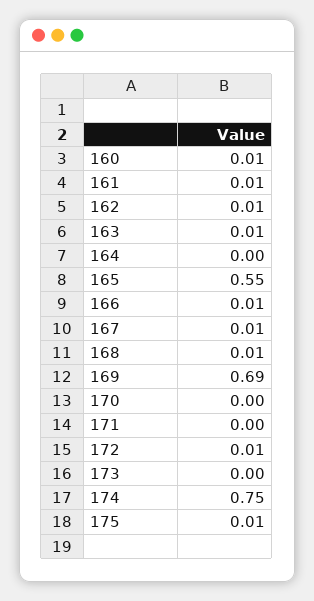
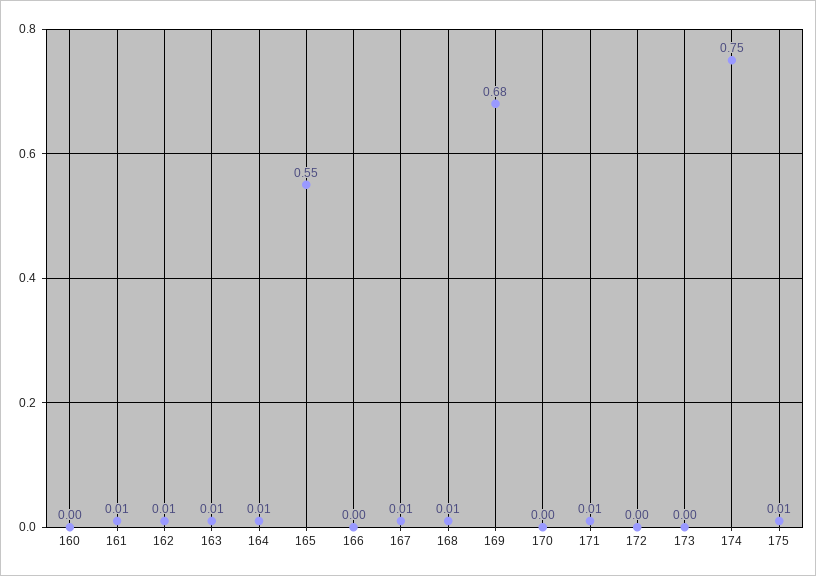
160: 0.01 -> 0
164: 0 -> 0.01
166: 0.01 -> 0
169: 0.69 -> 0.68
171: 0 -> 0.01
172: 0.01 -> 0

